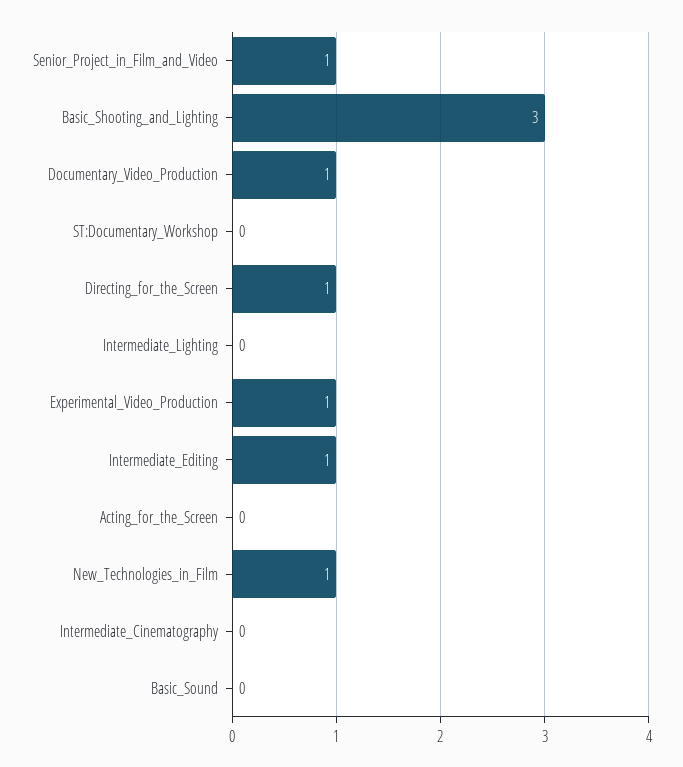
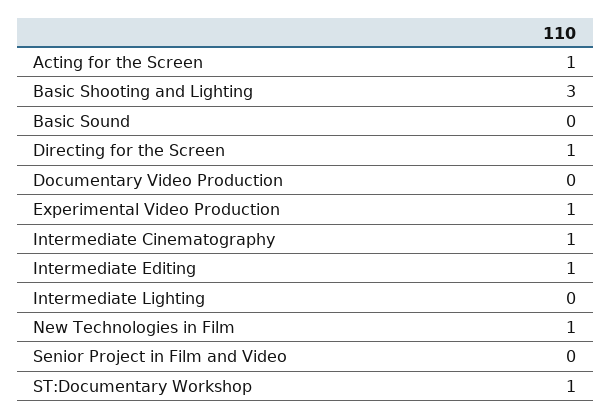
Senior_Project_in_Film_and_Video: 1 -> 0
Documentary_Video_Production: 1 -> 0
ST:Documentary_Workshop: 0 -> 1
Acting_for_the_Screen: 0 -> 1
Intermediate_Cinematography: 0 -> 1

